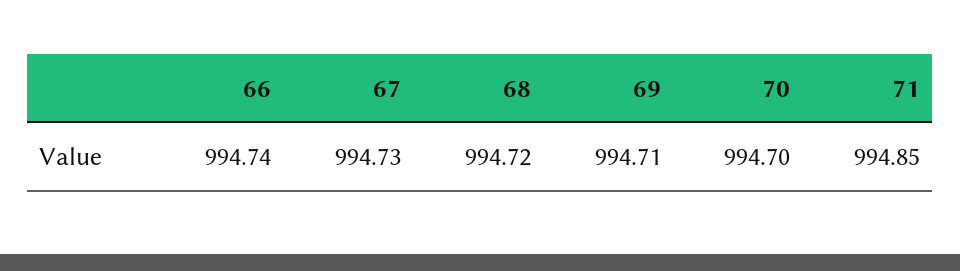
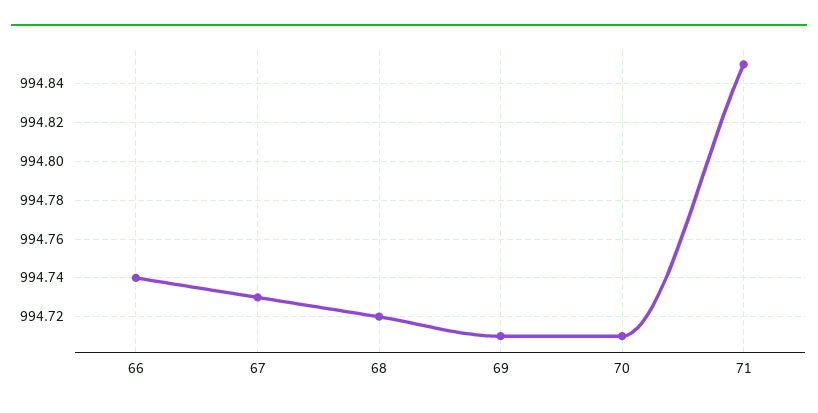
70: 994.7 -> 994.71

